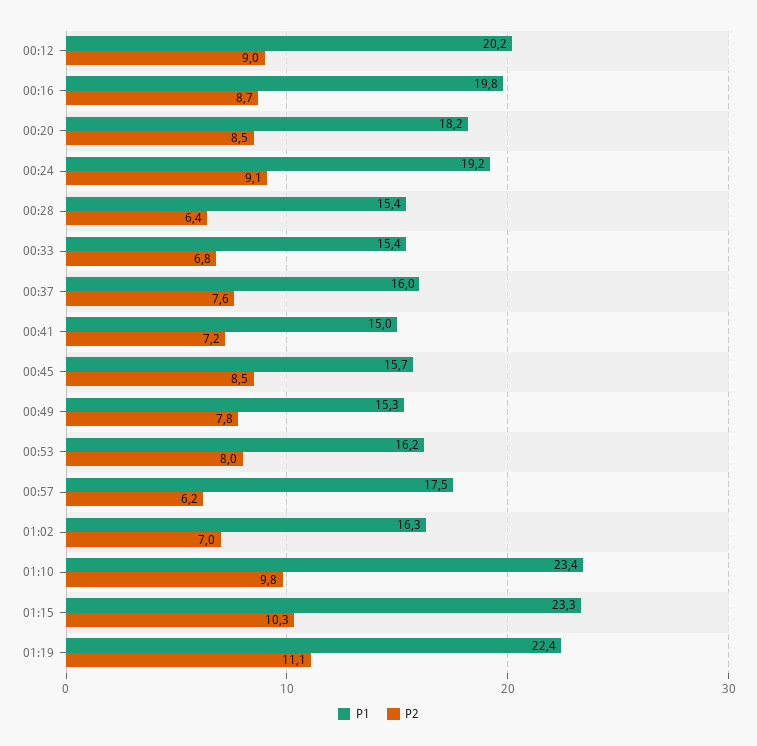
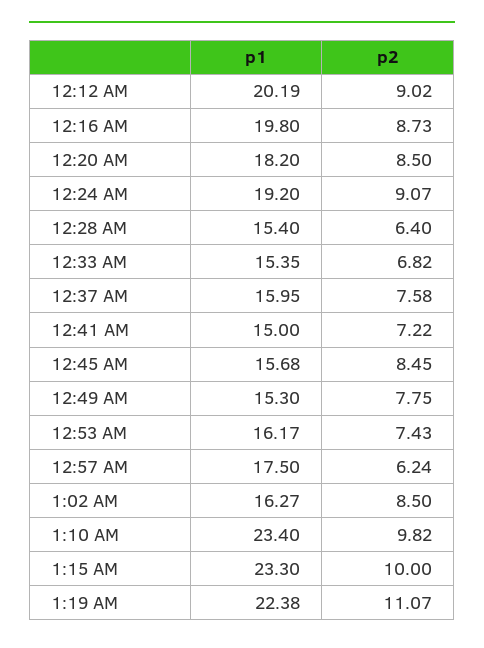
P2, 00:53: 8 -> 7.43
P2, 01:02: 7 -> 8.5
P2, 01:15: 10.3 -> 10

